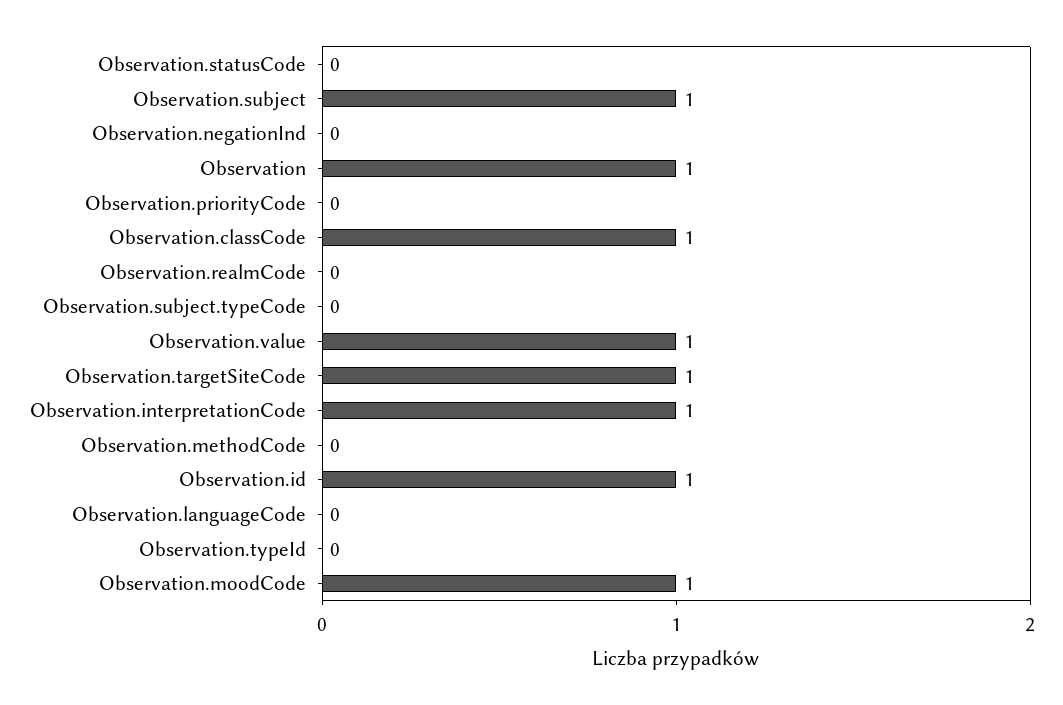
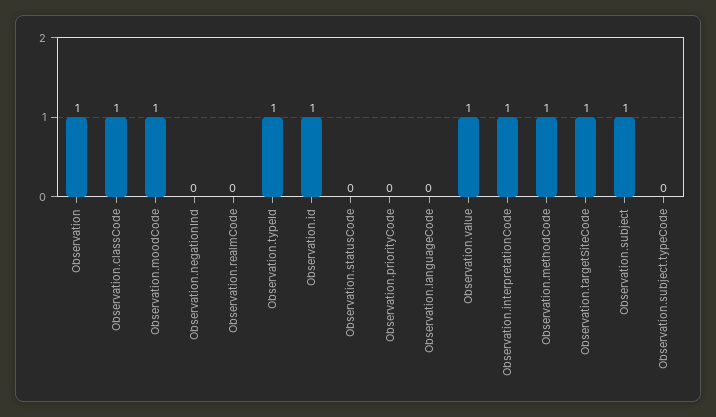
Observation.methodCode: 0 -> 1
Observation.typeId: 0 -> 1

